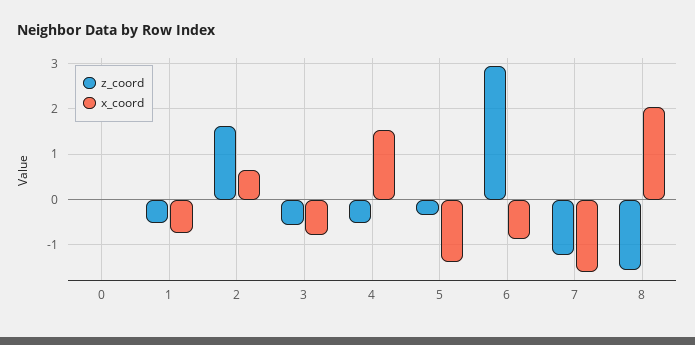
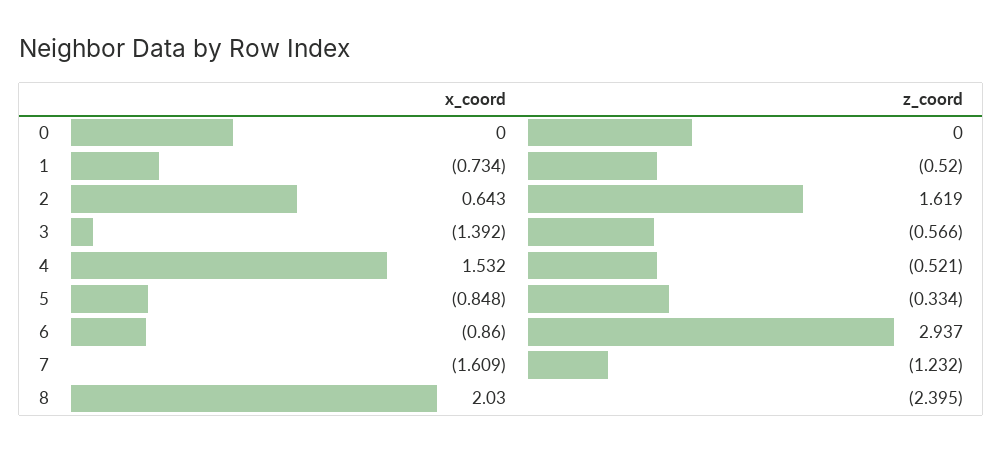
x_coord, 3: -0.8 -> -1.392
x_coord, 5: -1.4 -> -0.848
z_coord, 8: -1.6 -> -2.395

